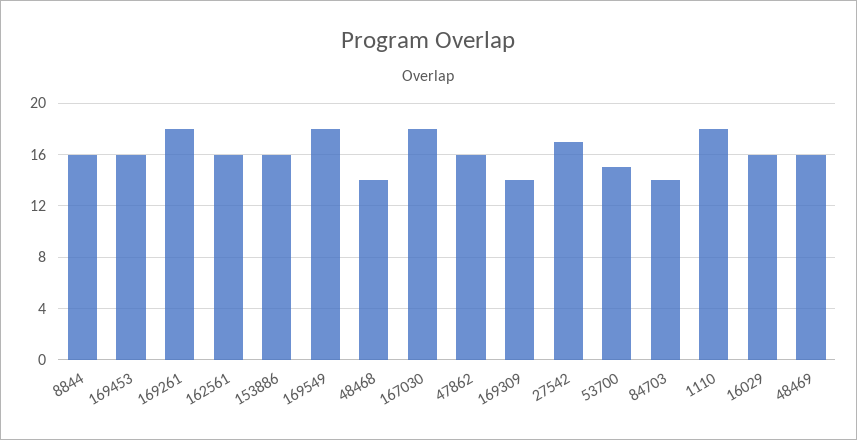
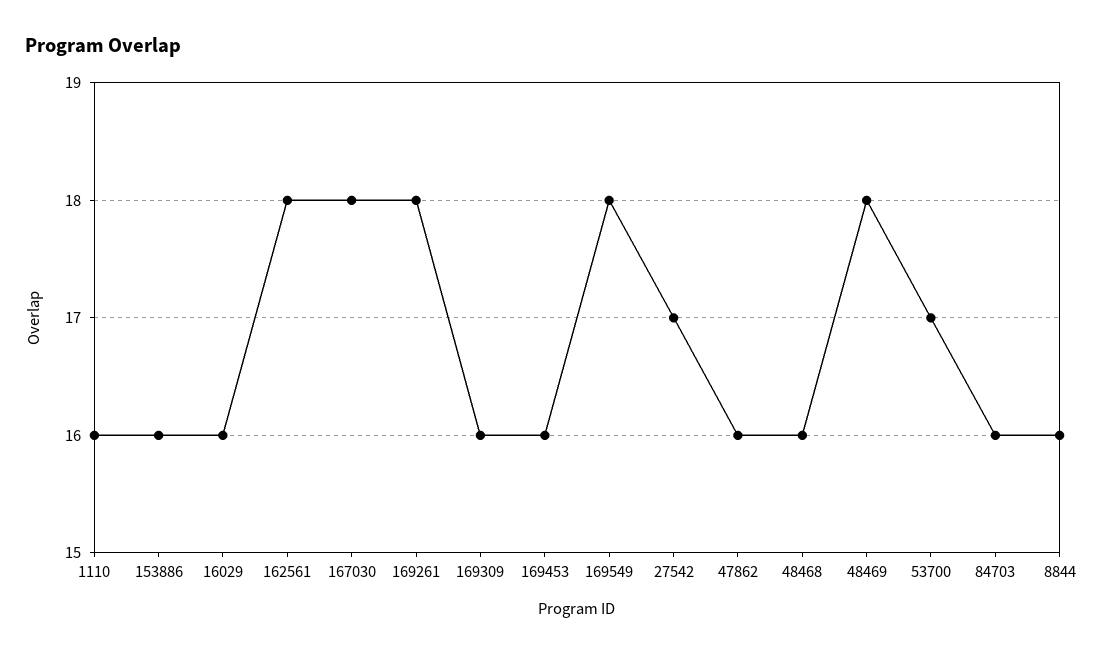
162561: 16 -> 18
48468: 14 -> 16
169309: 14 -> 16
53700: 15 -> 17
84703: 14 -> 16
1110: 18 -> 16
48469: 16 -> 18

